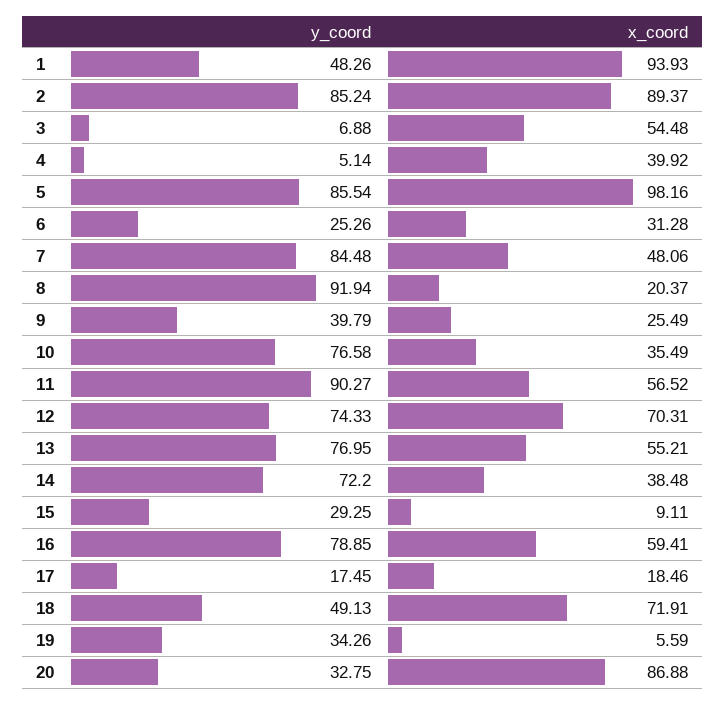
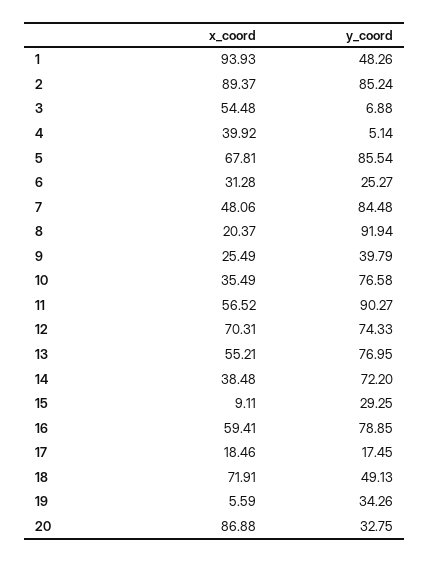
x_coord, 5: 98.16 -> 67.81
y_coord, 6: 25.26 -> 25.27

